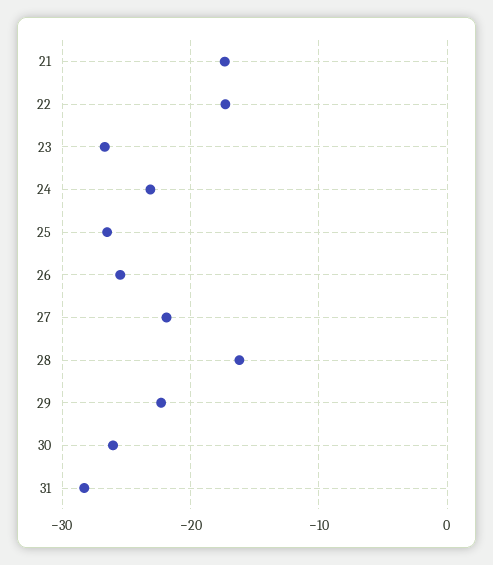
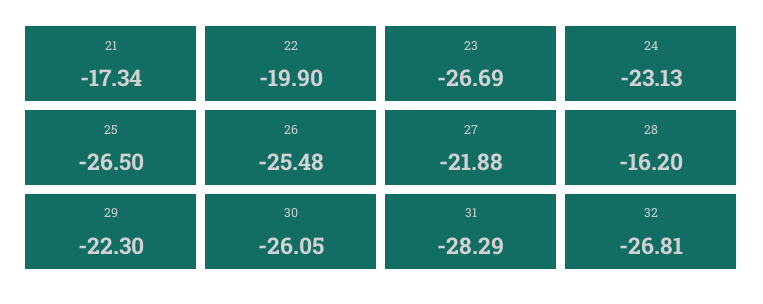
22: -17 -> -19.9
32: none -> -26.81

